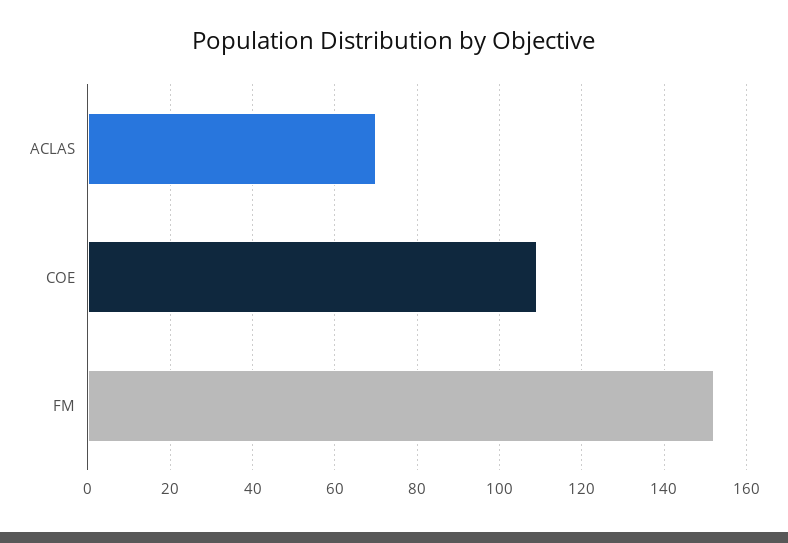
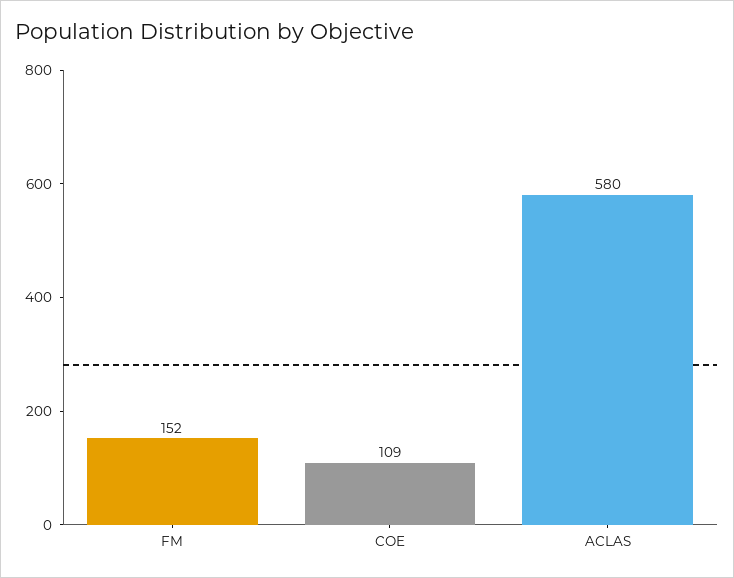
ACLAS: 70 -> 580

